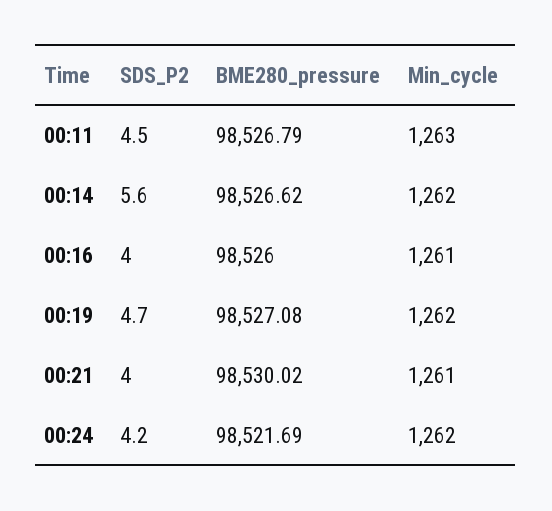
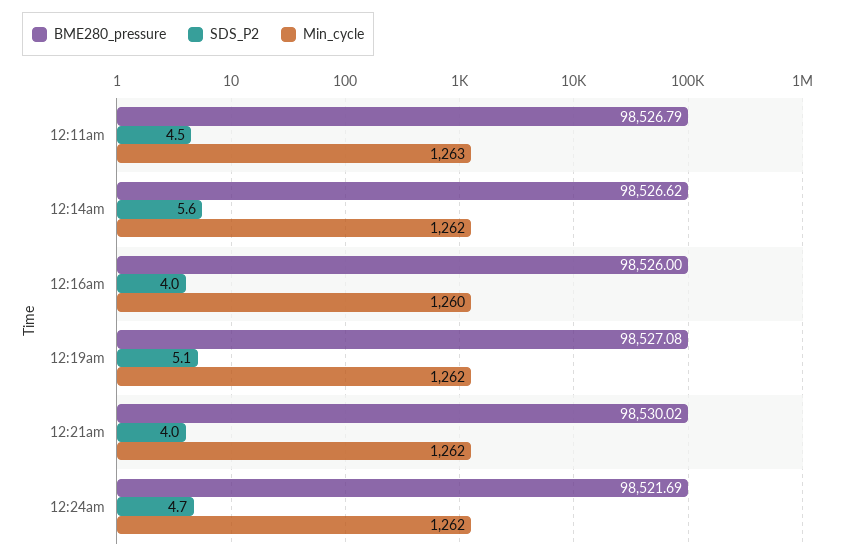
Min_cycle, 00:16: 1261 -> 1260
SDS_P2, 00:19: 4.7 -> 5.1
Min_cycle, 00:21: 1261 -> 1262
SDS_P2, 00:24: 4.2 -> 4.7

